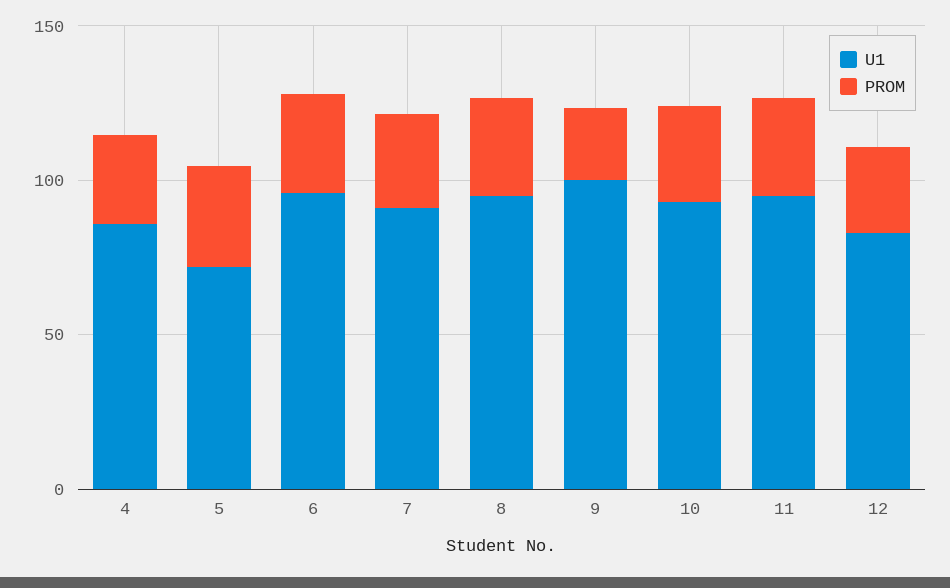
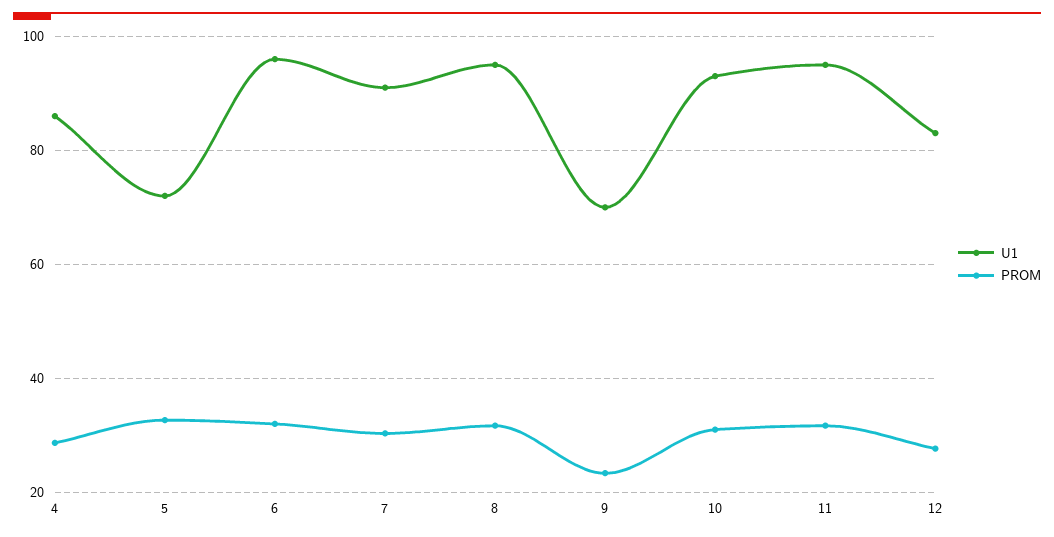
U1, 9: 100 -> 70

